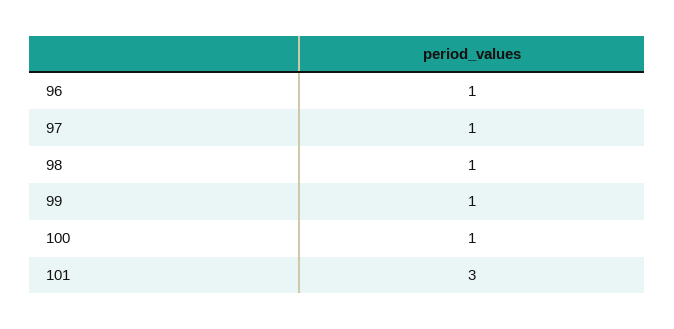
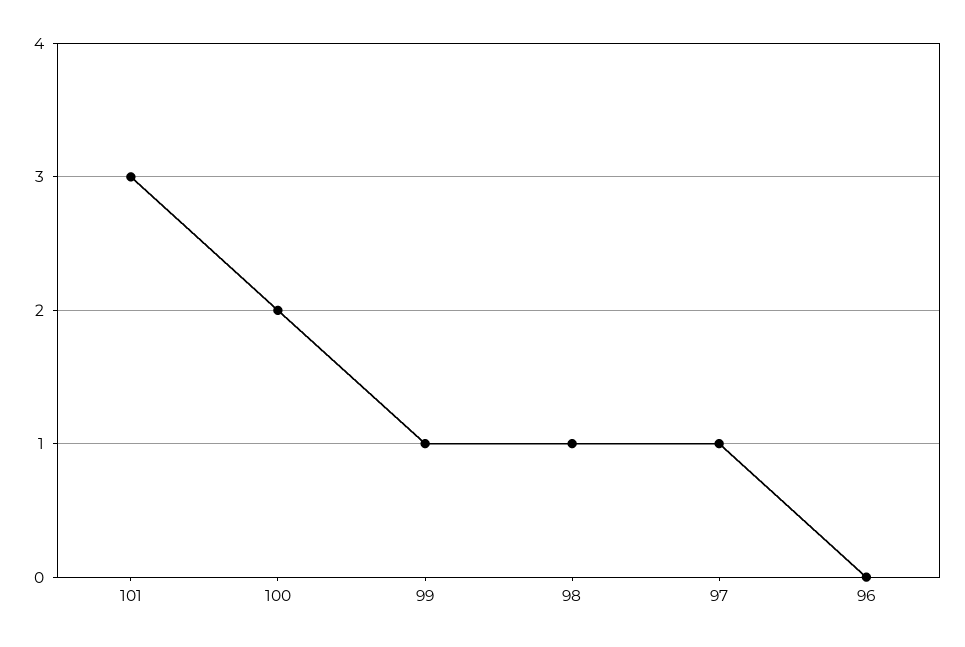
96: 1 -> 0
100: 1 -> 2

